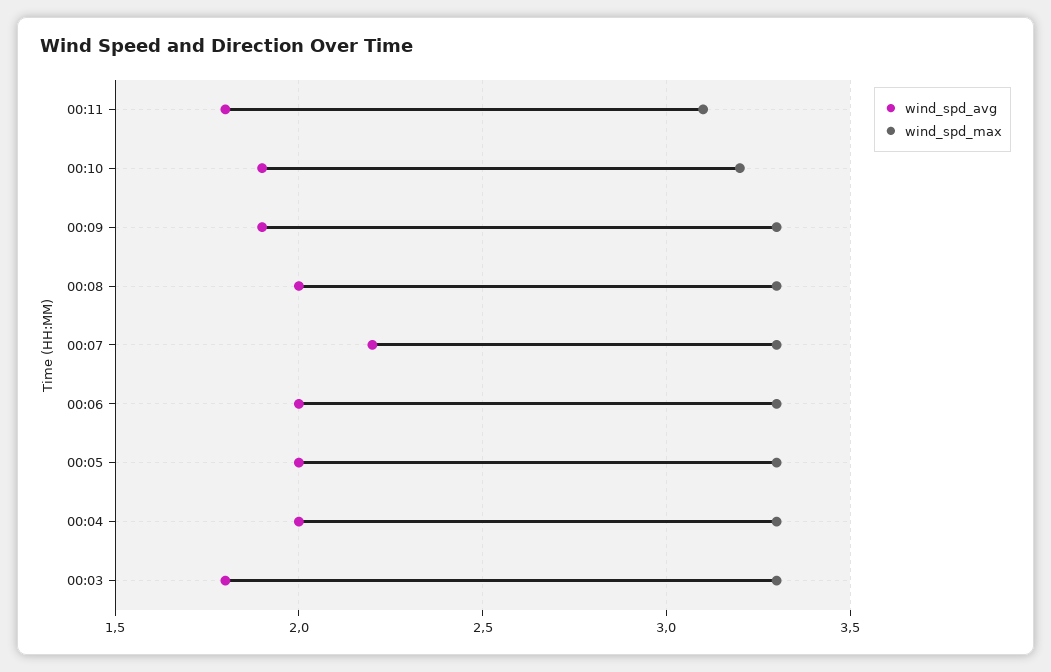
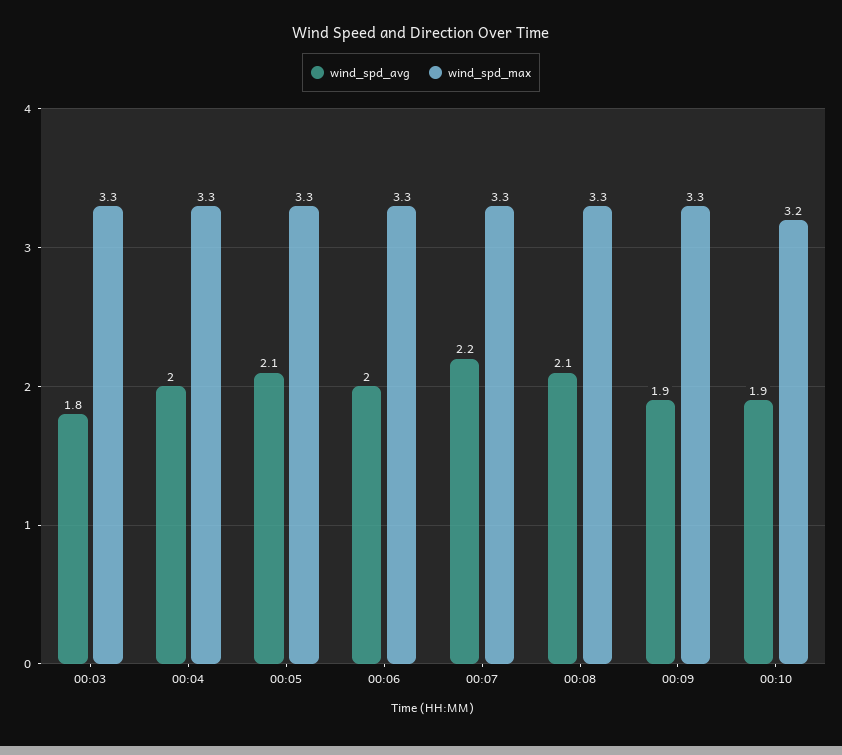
wind_spd_avg, 00:11: 1.8 -> none
wind_spd_max, 00:11: 3.1 -> none
wind_spd_avg, 00:08: 2 -> 2.1
wind_spd_avg, 00:05: 2 -> 2.1

